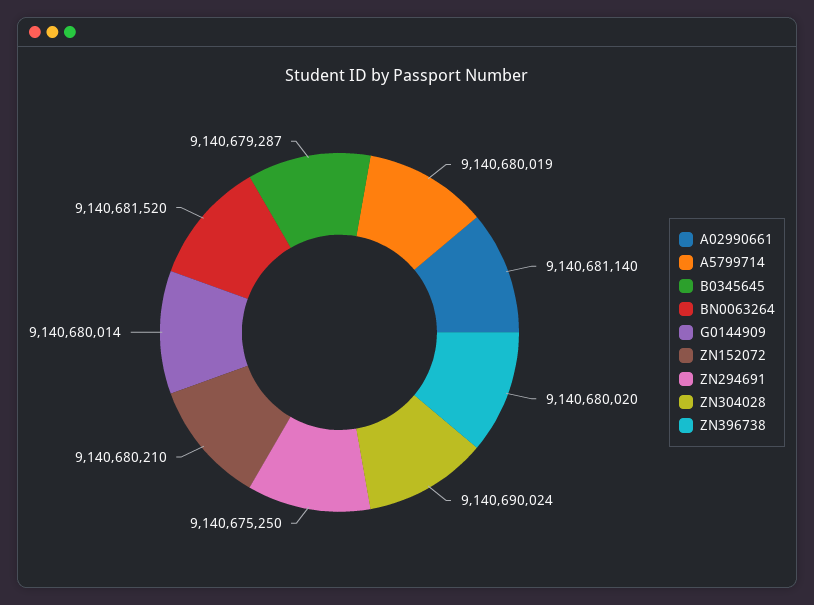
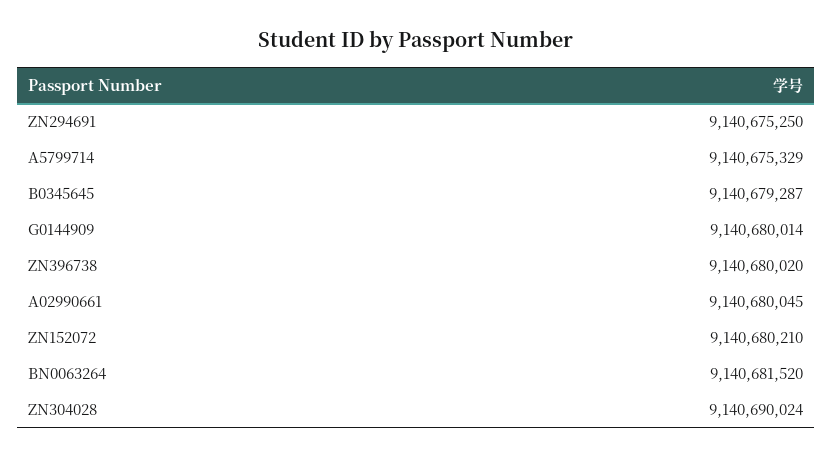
A02990661: 9140681140 -> 9140680045
A5799714: 9140680019 -> 9140675329

